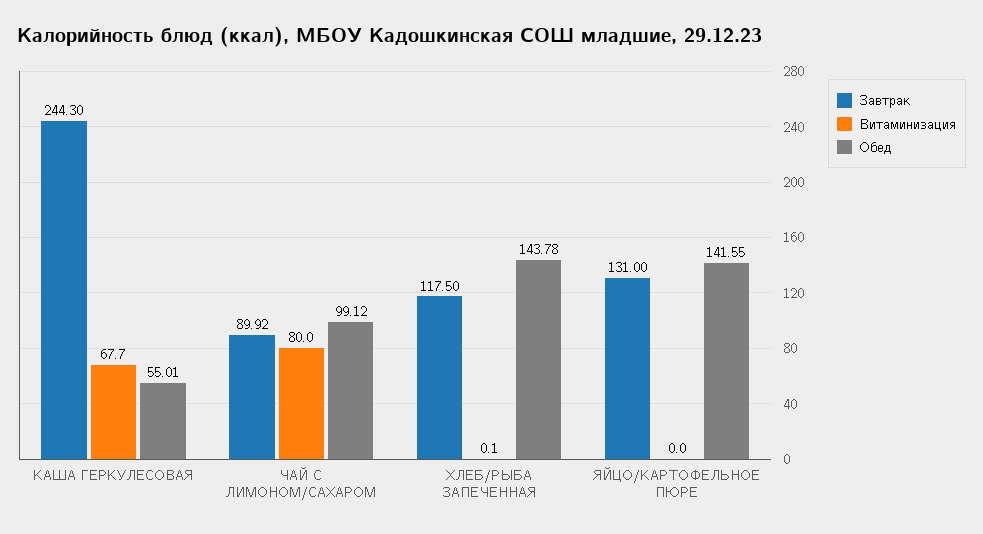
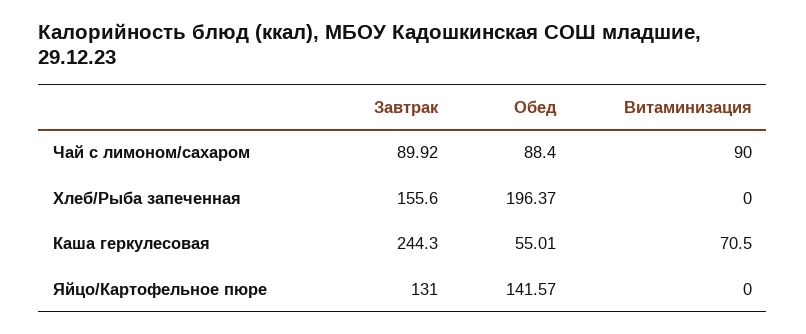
Витаминизация, КАША ГЕРКУЛЕСОВАЯ: 67.7 -> 70.5
Витаминизация, ЧАЙ С ЛИМОНОМ/САХАРОМ: 80 -> 90
Обед, ЧАЙ С ЛИМОНОМ/САХАРОМ: 99.12 -> 88.4
Завтрак, ХЛЕБ/РЫБА ЗАПЕЧЕННАЯ: 117.5 -> 155.6
Витаминизация, ХЛЕБ/РЫБА ЗАПЕЧЕННАЯ: 0.1 -> 0
Обед, ХЛЕБ/РЫБА ЗАПЕЧЕННАЯ: 143.78 -> 196.37
Обед, ЯЙЦО/КАРТОФЕЛЬНОЕ ПЮРЕ: 141.55 -> 141.57

